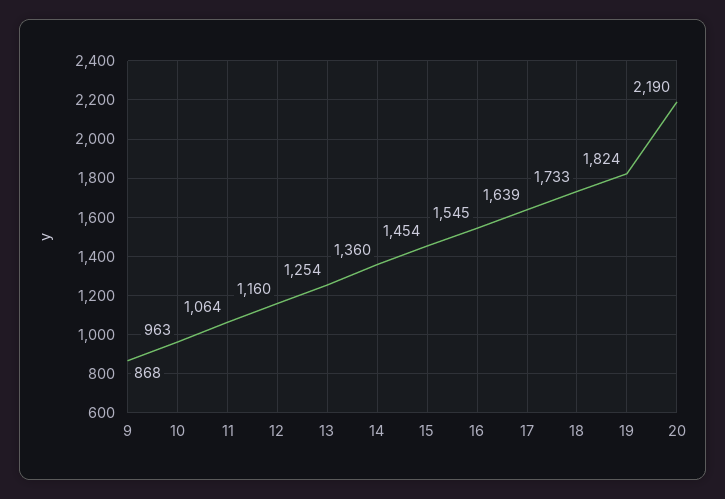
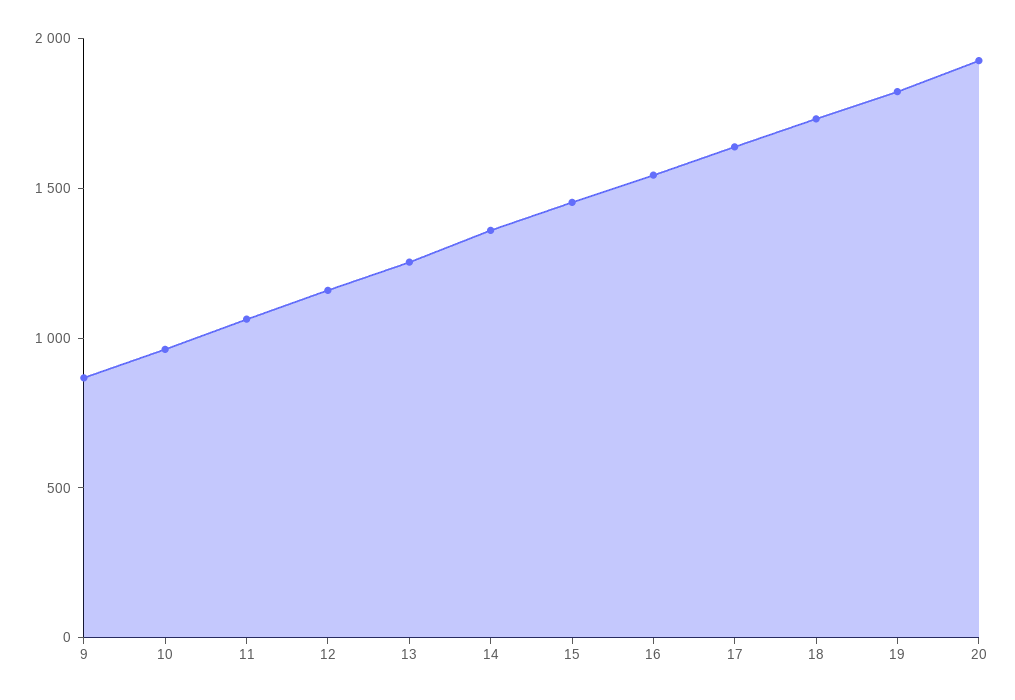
20: 2190 -> 1900

